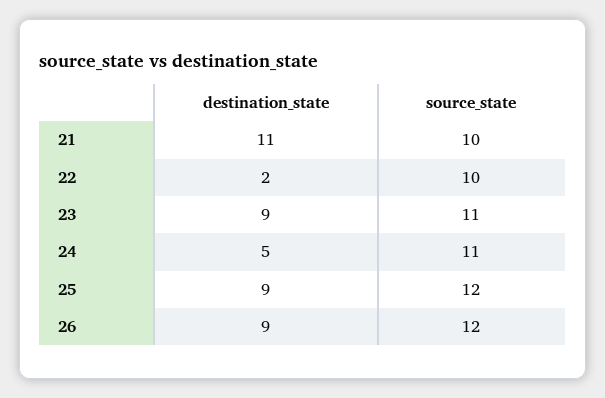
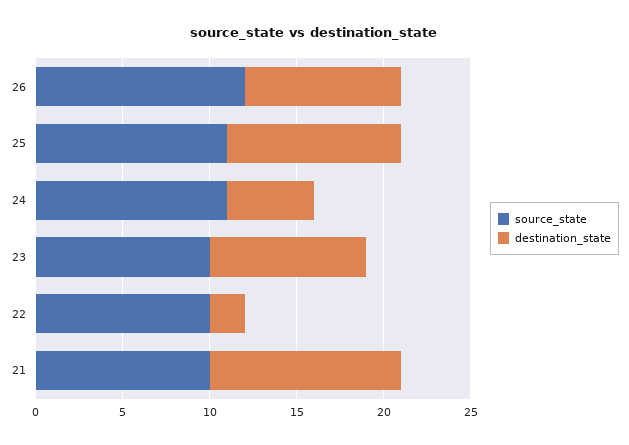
source_state, 23: 11 -> 10
destination_state, 25: 9 -> 10
source_state, 25: 12 -> 11

